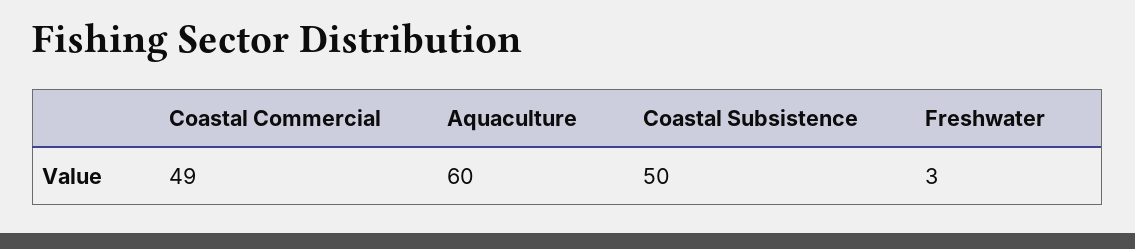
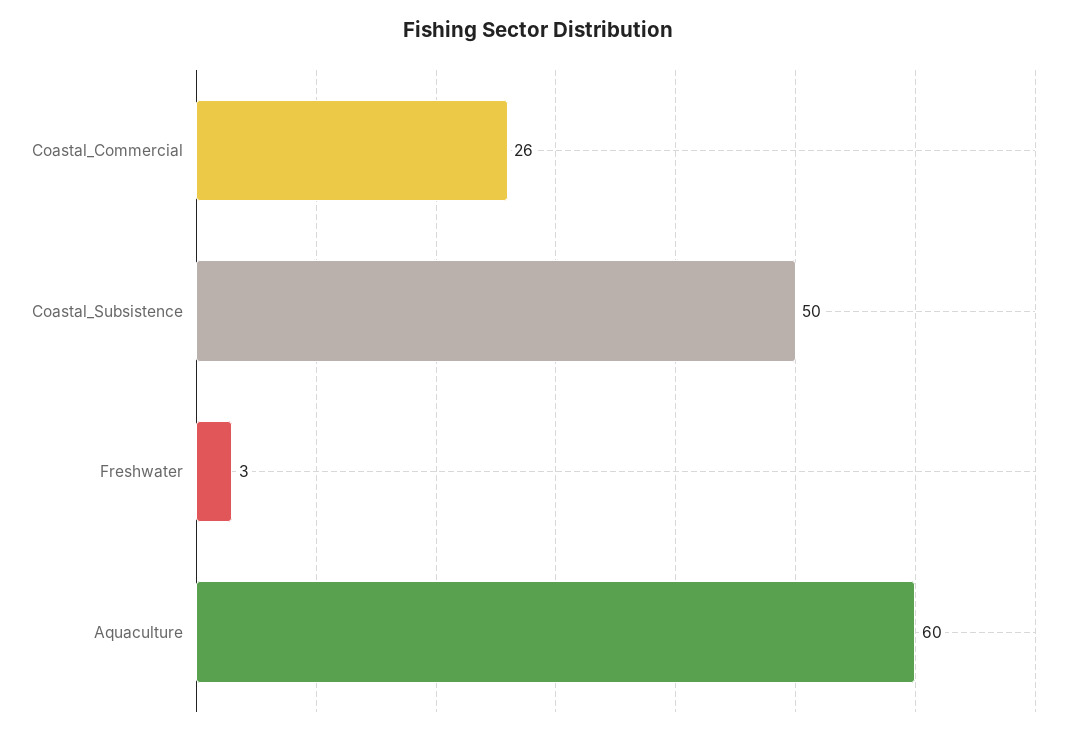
Coastal Commercial: 49 -> 26

